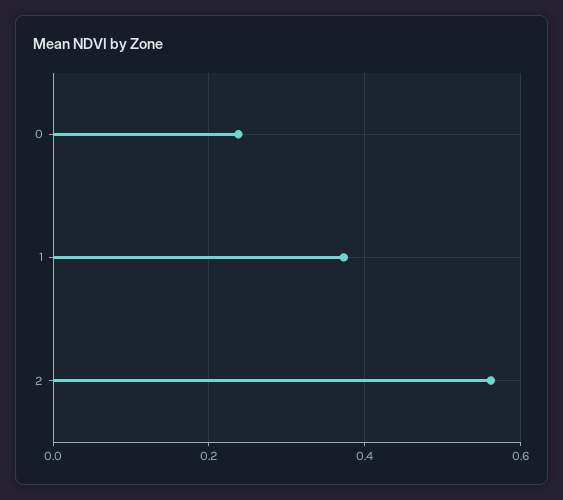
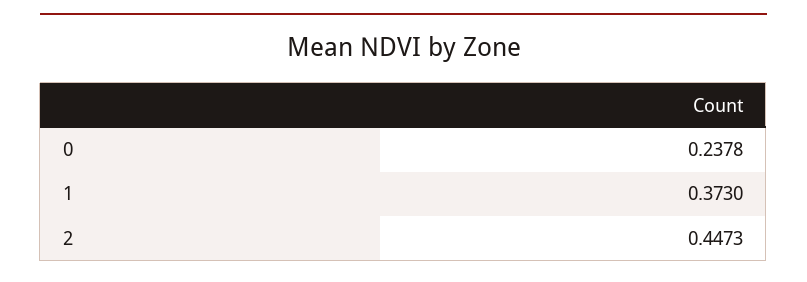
2: 0.56 -> 0.4473

